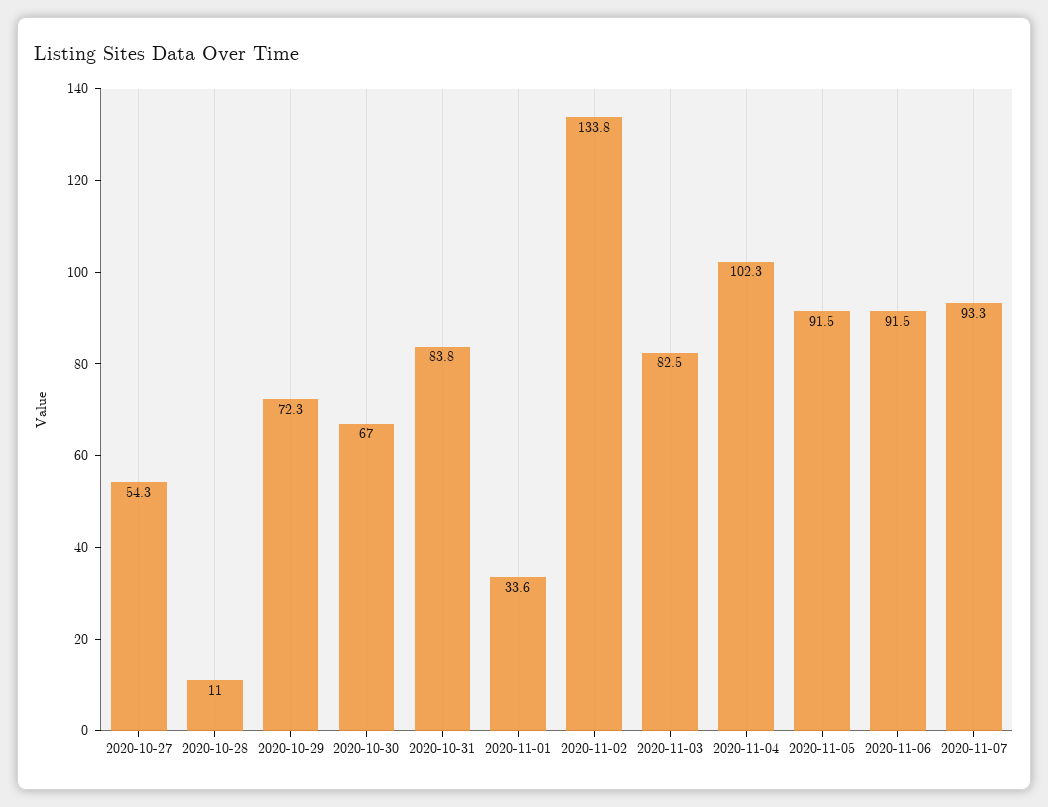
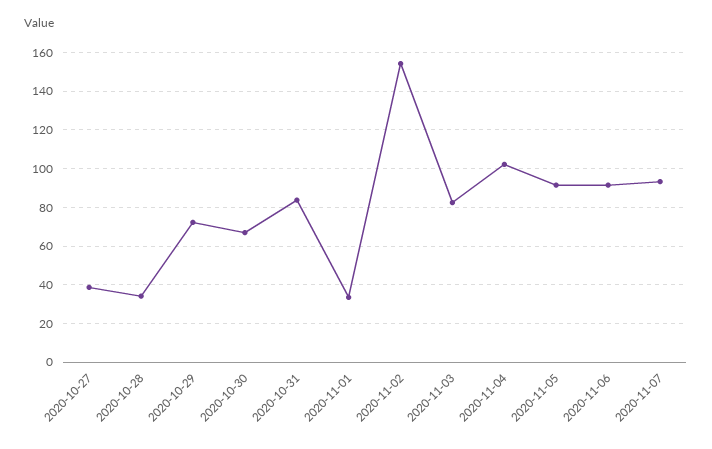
2020-10-27: 54.3 -> 40
2020-10-28: 11 -> 35
2020-11-02: 133.8 -> 155

